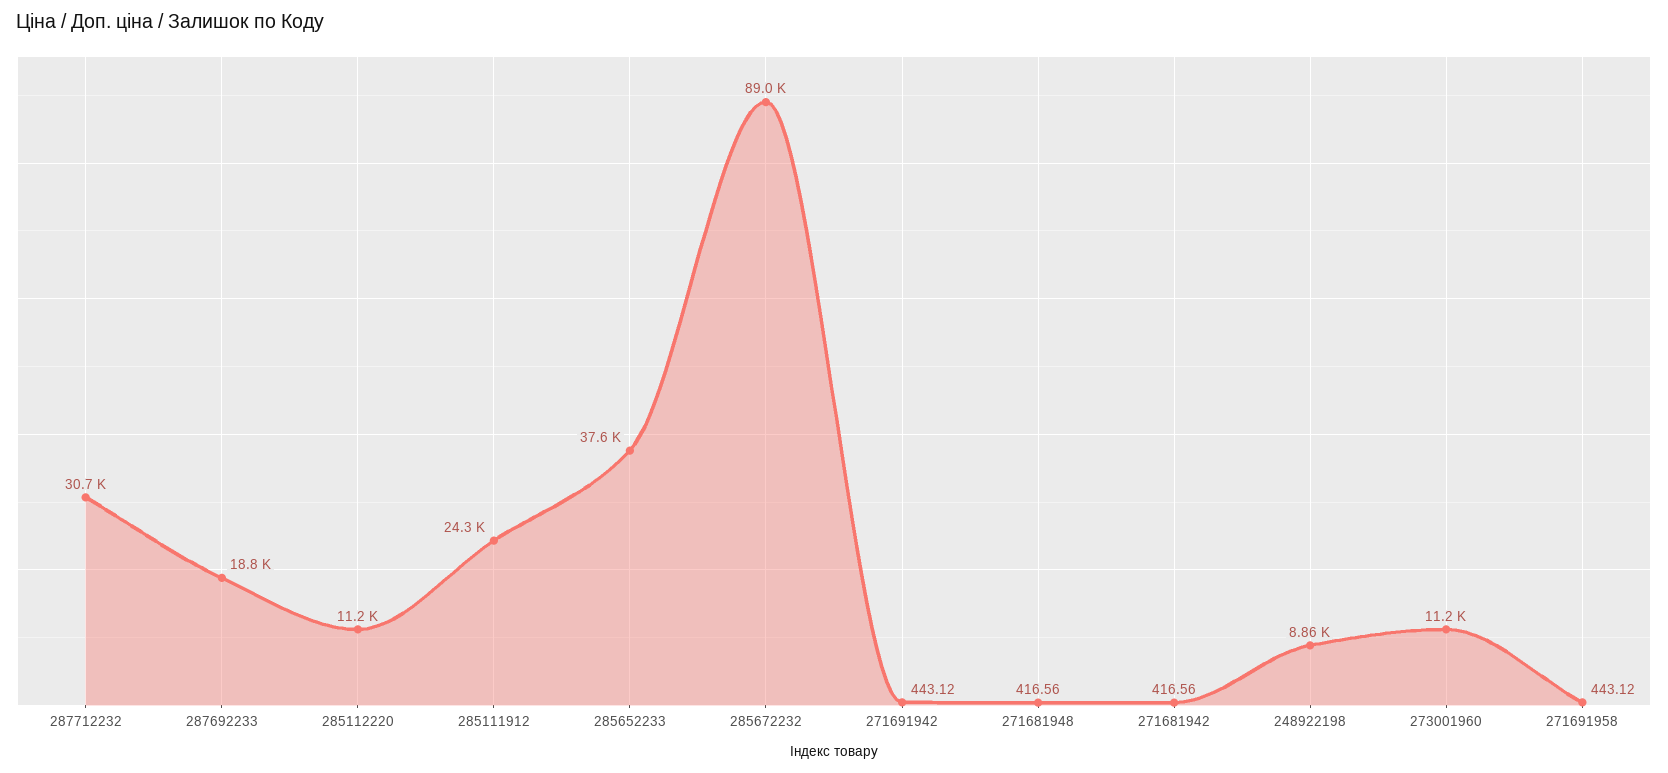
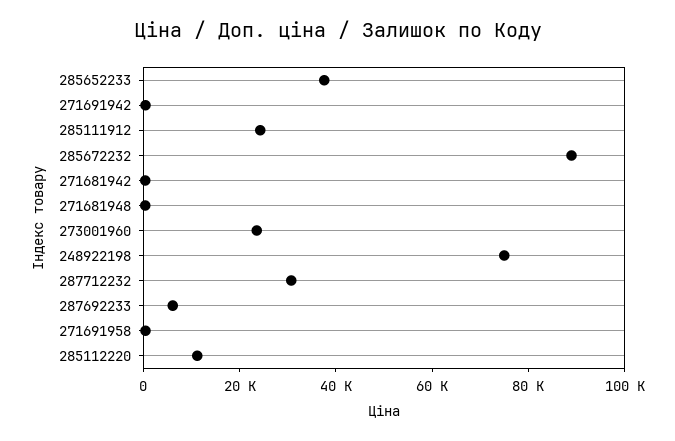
287692233: 18800 -> 5000
248922198: 8860 -> 75000
273001960: 11200 -> 25000

